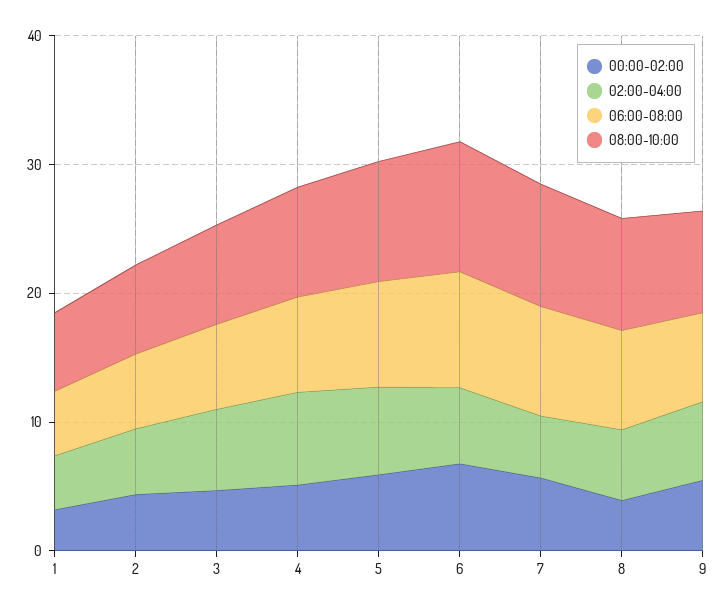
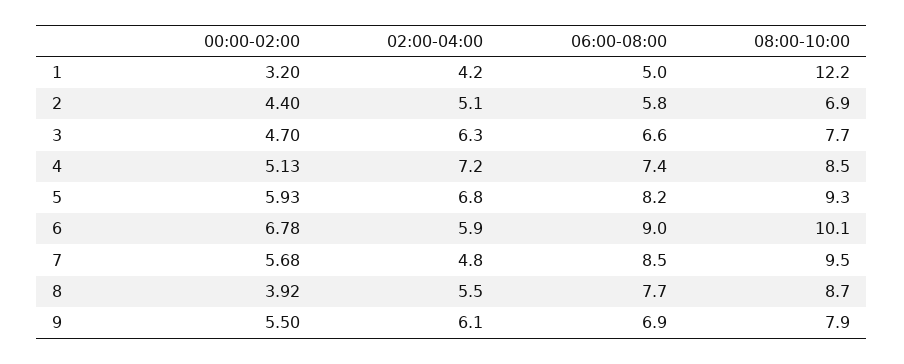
08:00-10:00, 1: 6 -> 12.2

